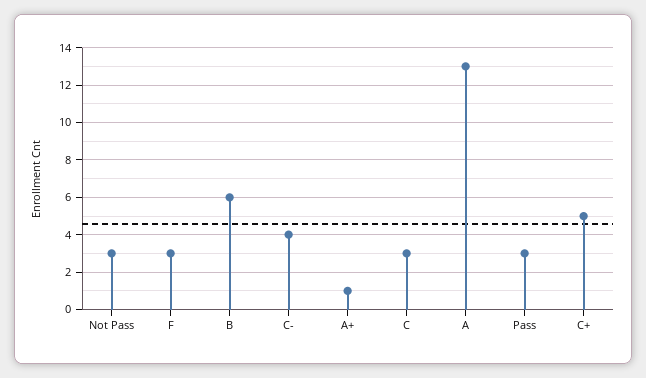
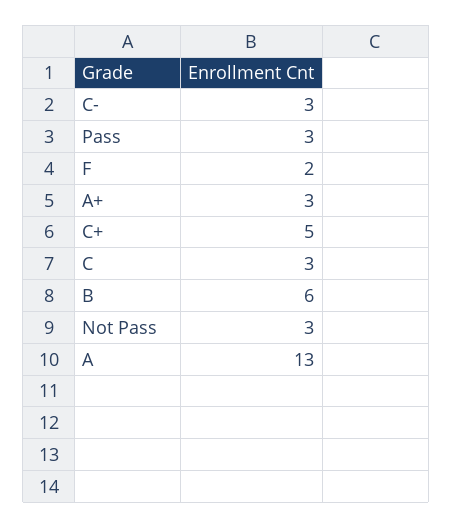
F: 3 -> 2
C-: 4 -> 3
A+: 1 -> 3

